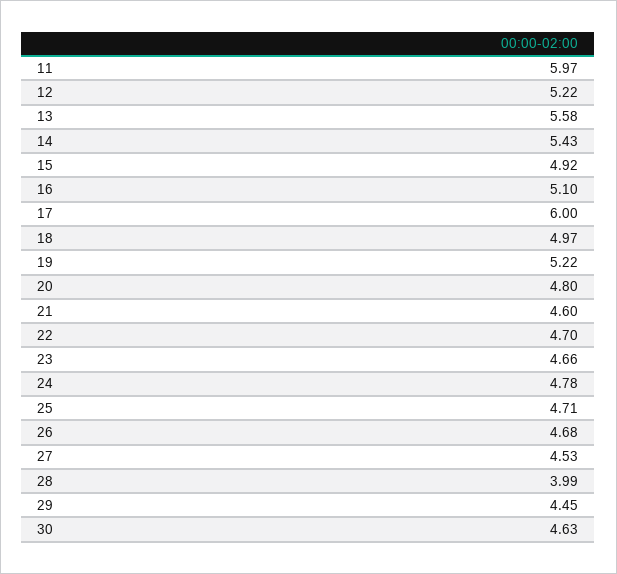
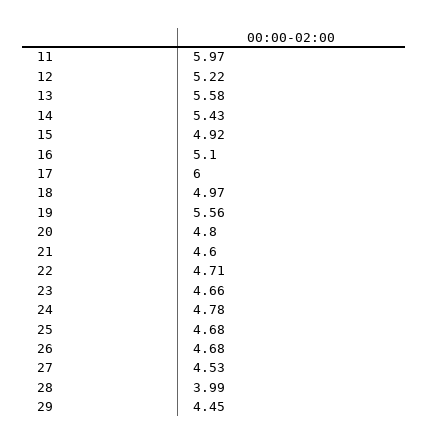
19: 5.22 -> 5.56
22: 4.7 -> 4.71
25: 4.71 -> 4.68
30: 4.63 -> none

